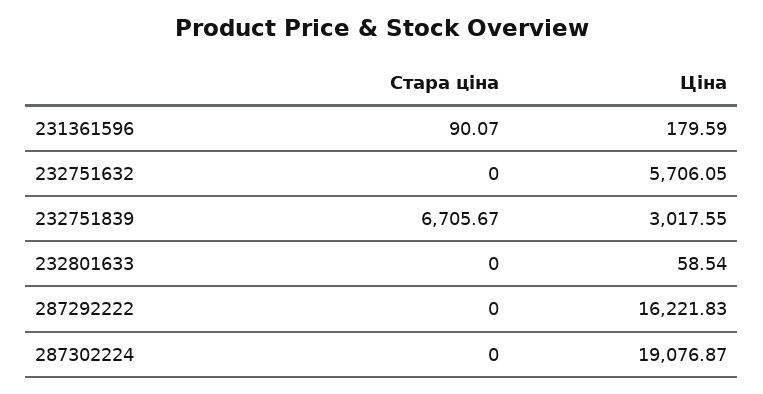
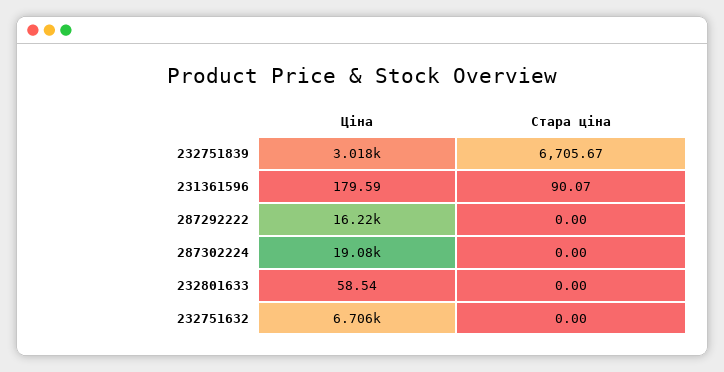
Ціна, 232751632: 5706.05 -> 6706

